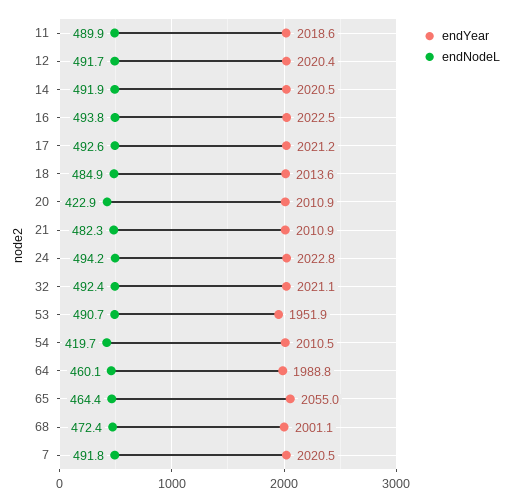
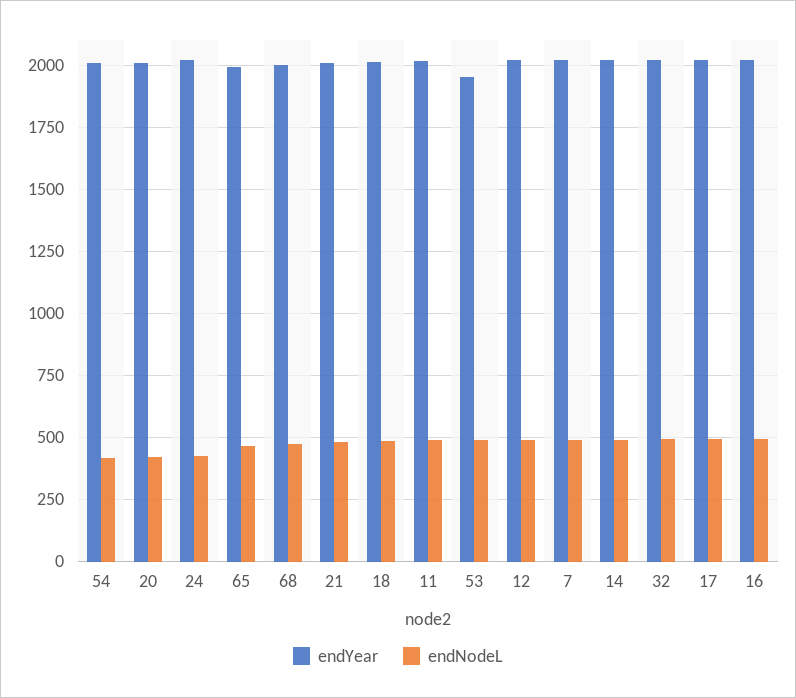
endNodeL, 24: 494.2 -> 425
endYear, 64: 1988.8 -> none
endNodeL, 64: 460.1 -> none
endYear, 65: 2055 -> 2000

